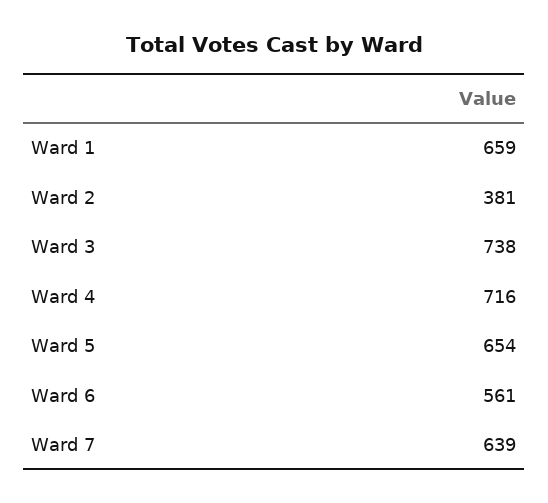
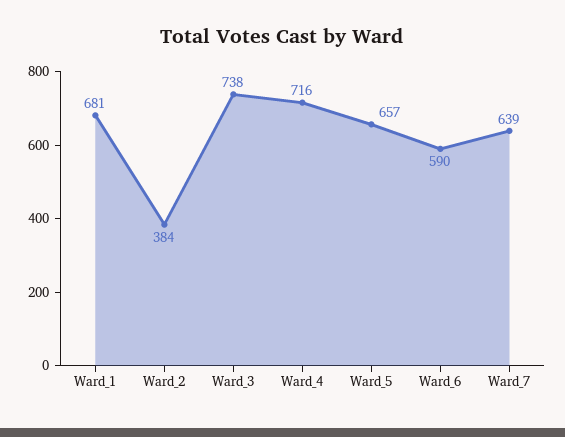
Ward 1: 659 -> 681
Ward 2: 381 -> 384
Ward 5: 654 -> 657
Ward 6: 561 -> 590

